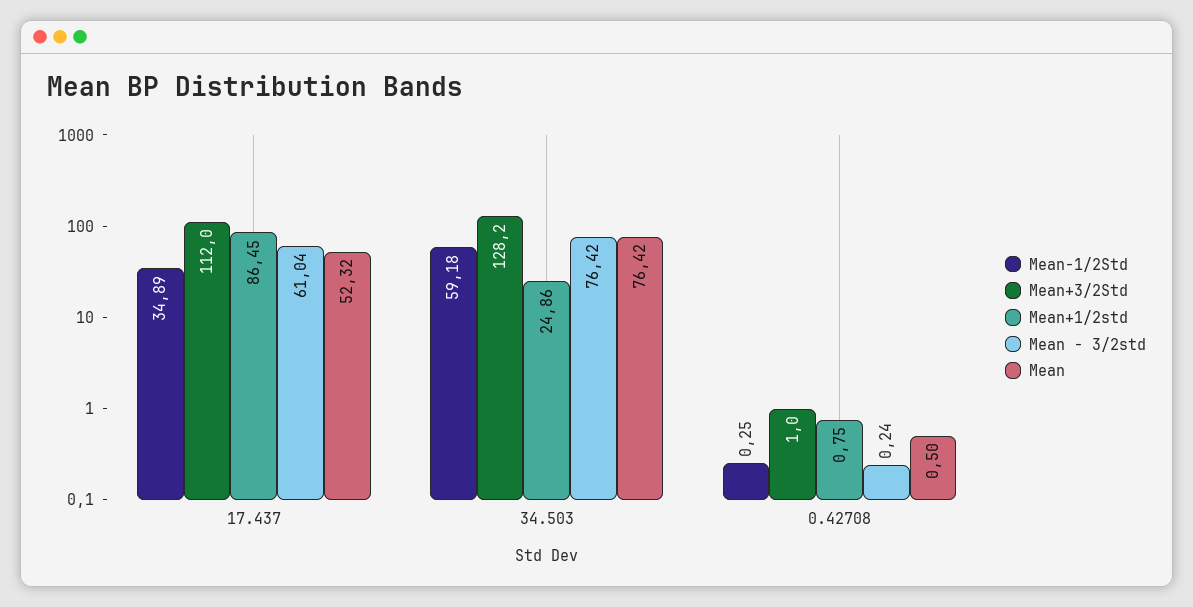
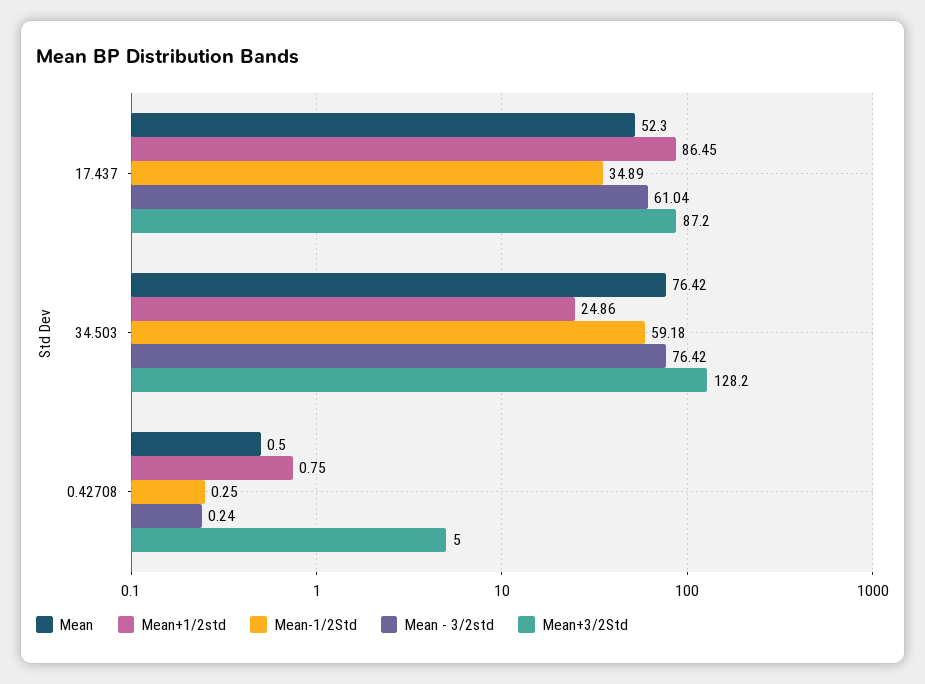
Mean+3/2Std, 17.437: 112 -> 87.2
Mean, 17.437: 52.32 -> 52.3
Mean+3/2Std, 0.42708: 1 -> 5

